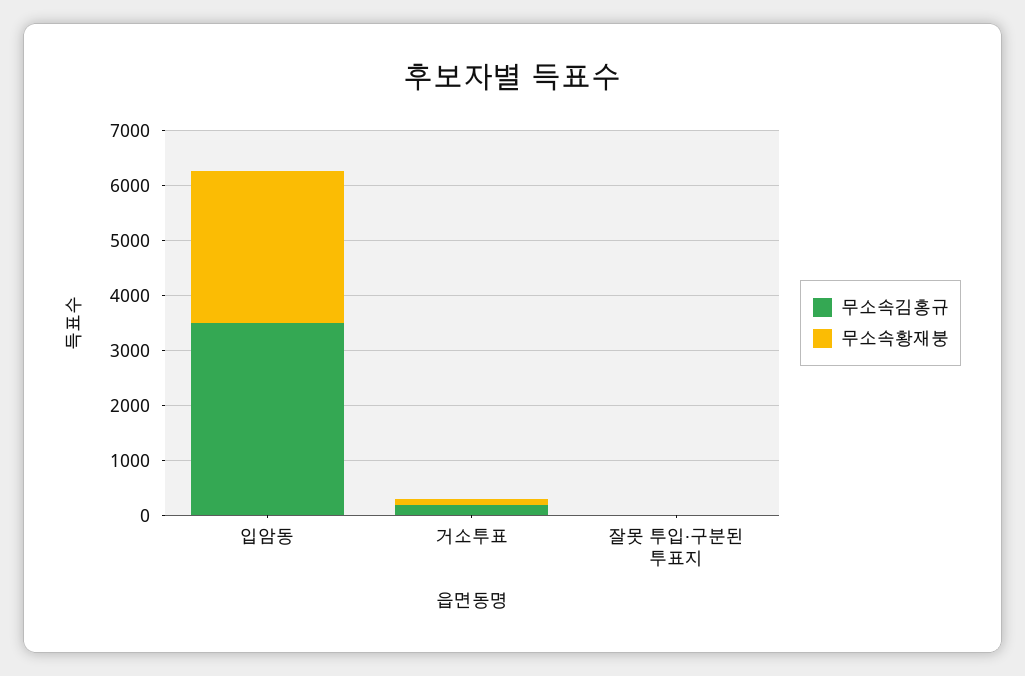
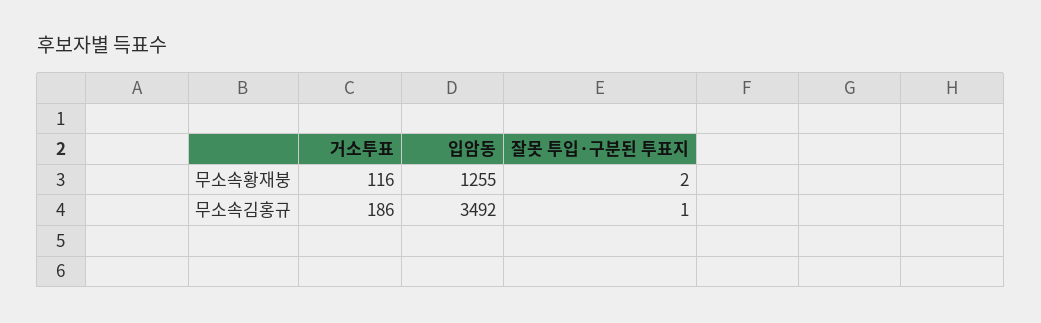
무소속황재붕, 입암동: 2800 -> 1255

